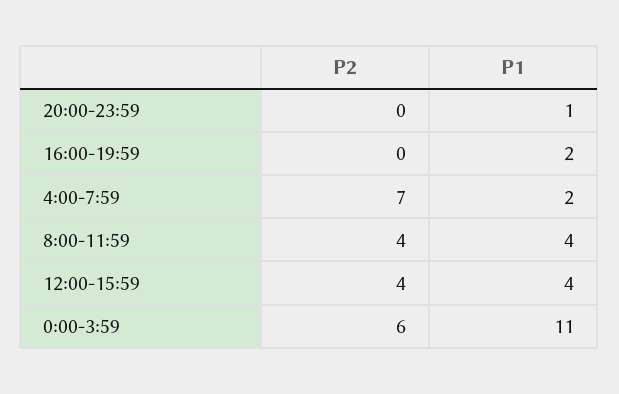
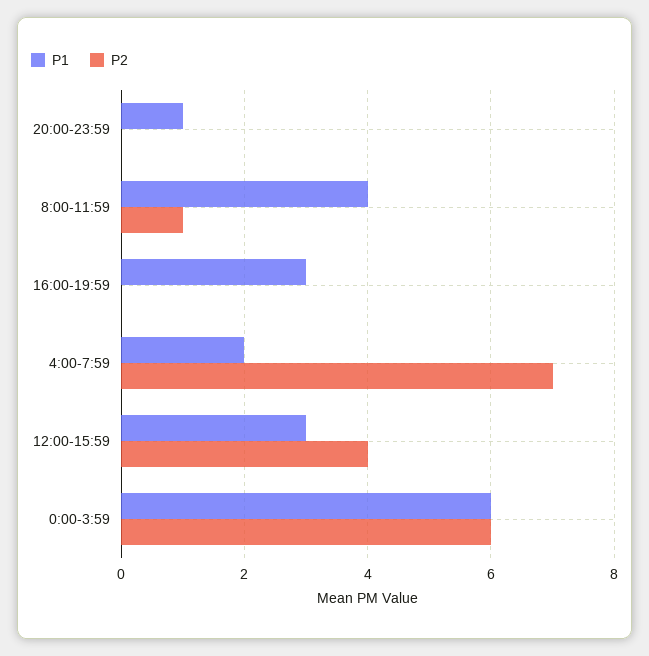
P1, 16:00-19:59: 2 -> 3
P2, 8:00-11:59: 4 -> 1
P1, 12:00-15:59: 4 -> 3
P1, 0:00-3:59: 11 -> 6

